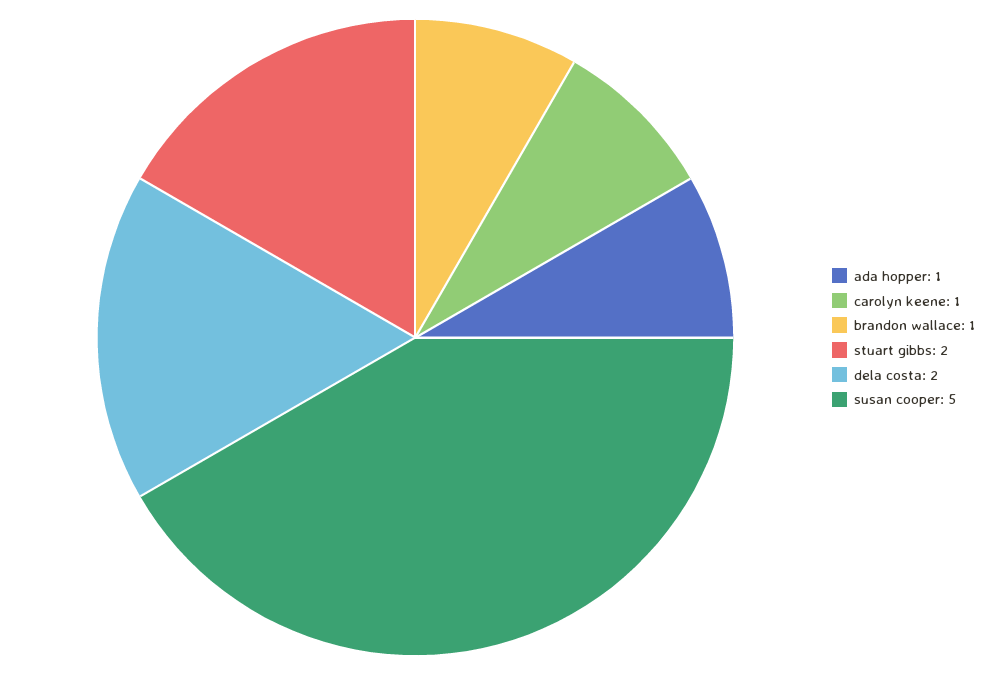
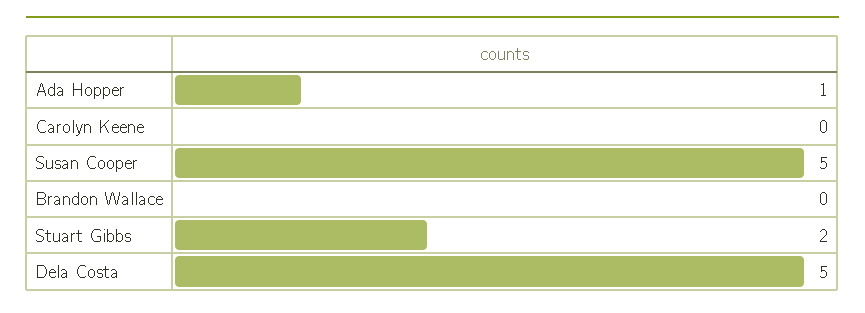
carolyn keene: 1 -> 0
brandon wallace: 1 -> 0
dela costa: 2 -> 5

